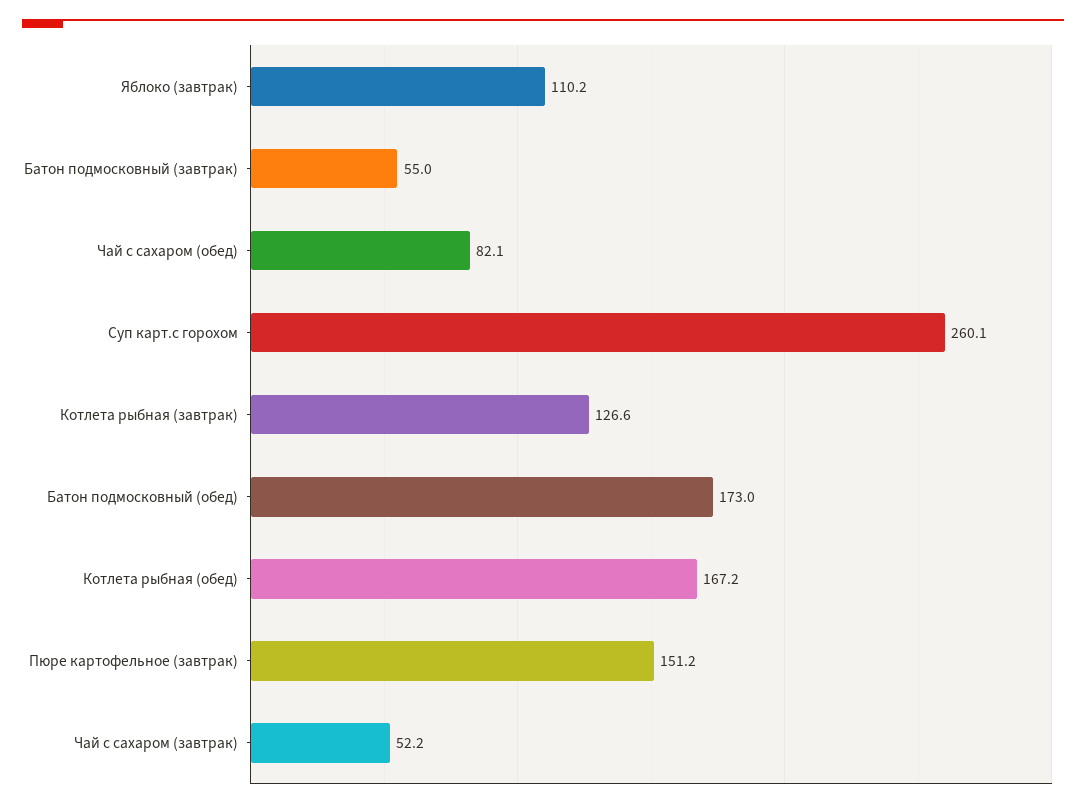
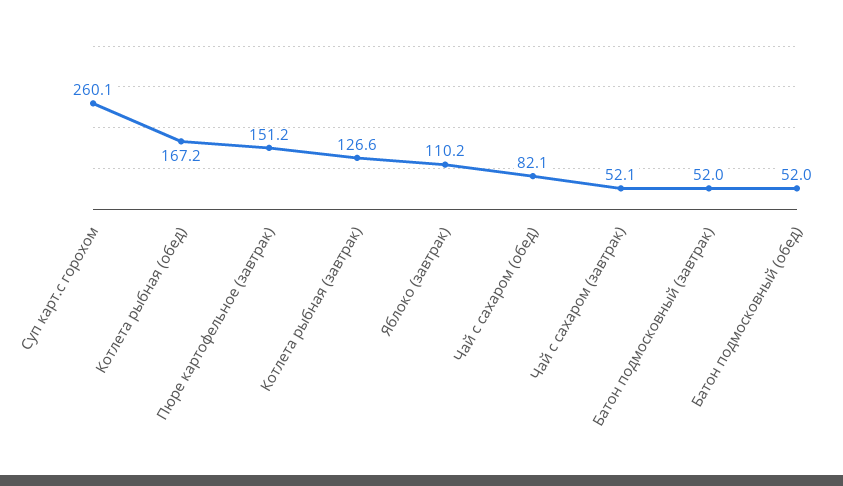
Батон подмосковный (завтрак): 55 -> 52
Батон подмосковный (обед): 173 -> 52
Чай с сахаром (завтрак): 52.2 -> 52.1

